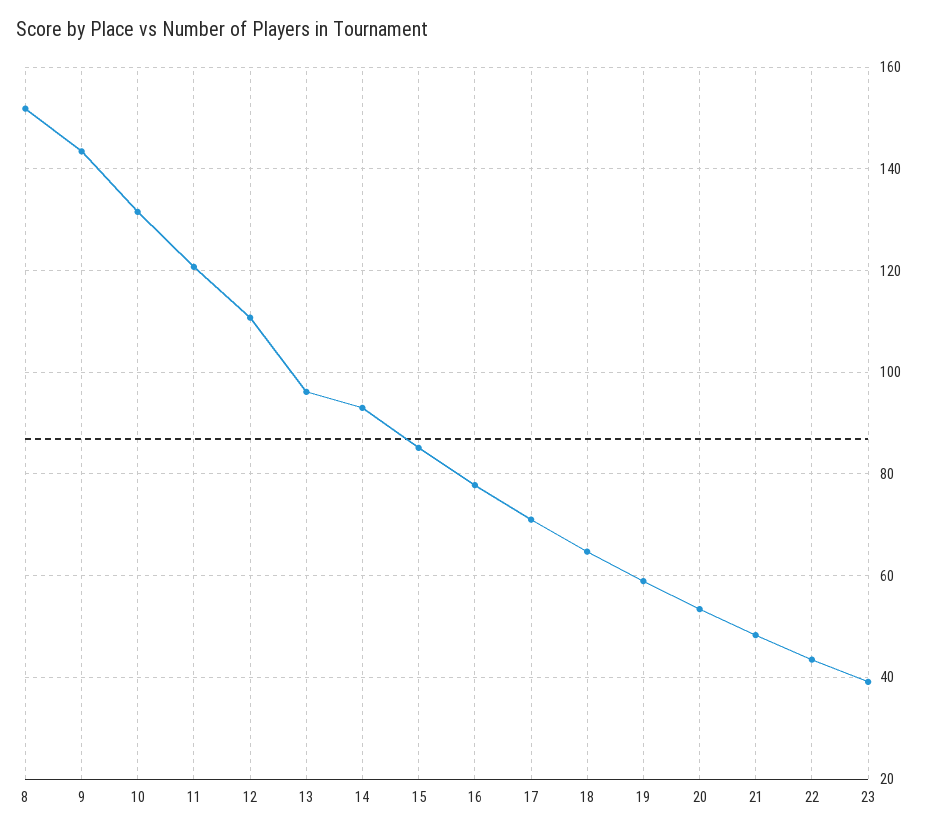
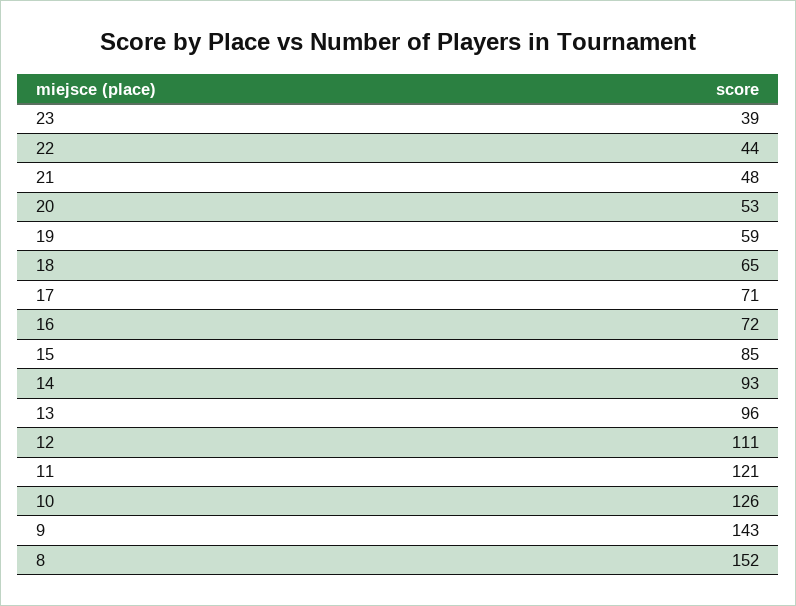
10: 132 -> 126
16: 78 -> 72

